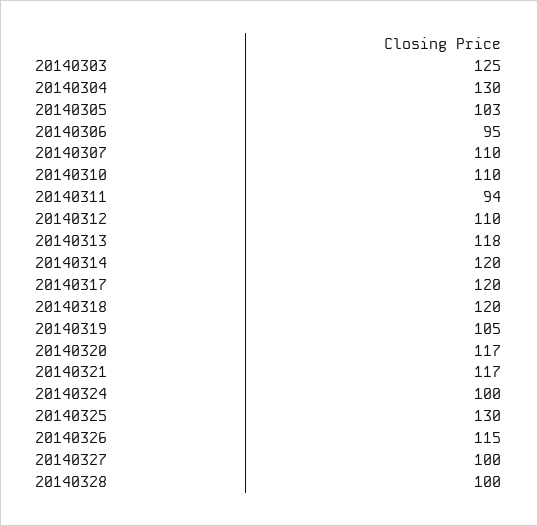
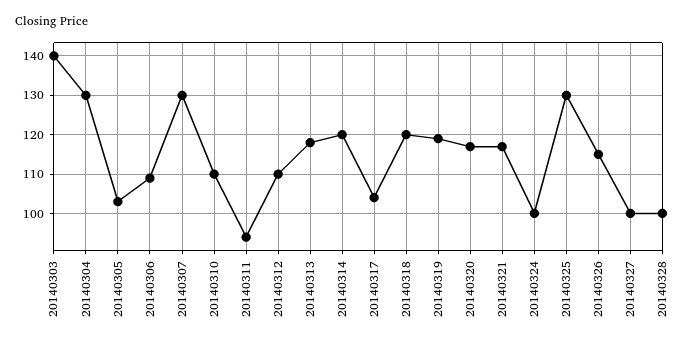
20140303: 125 -> 140
20140306: 95 -> 110
20140307: 110 -> 130
20140317: 120 -> 105
20140319: 105 -> 120

